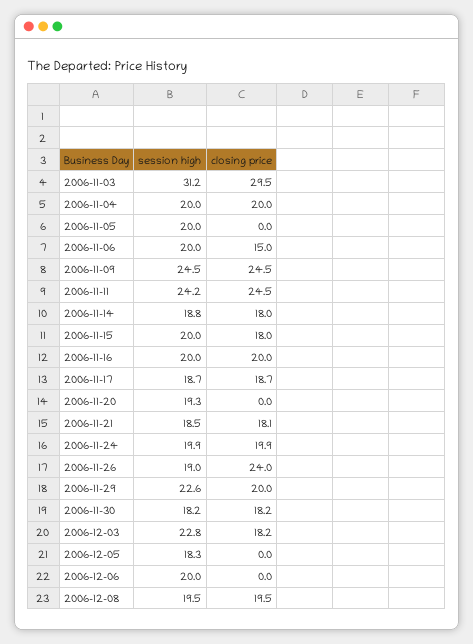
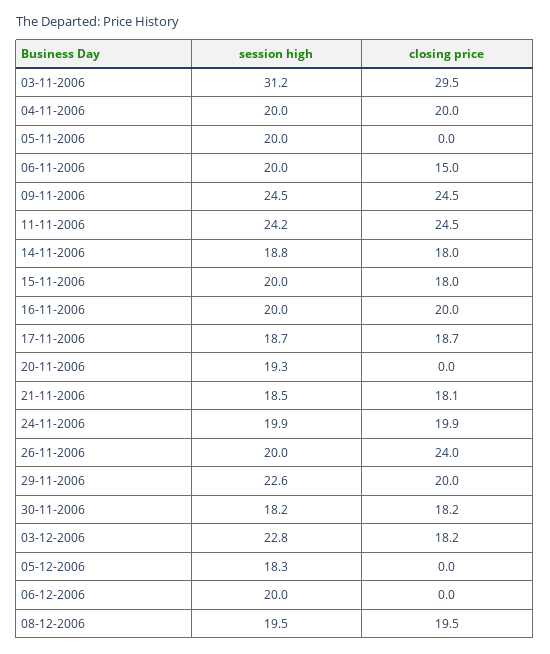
session high, 2006-11-26: 19 -> 20

